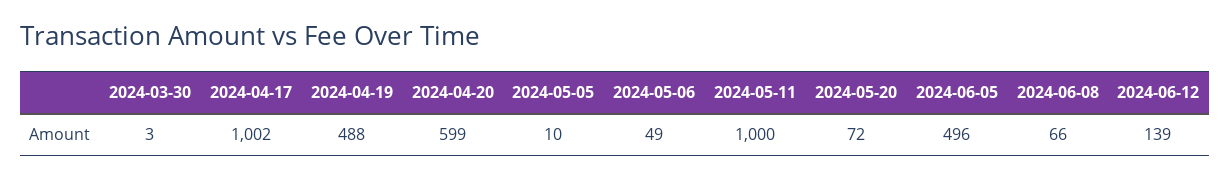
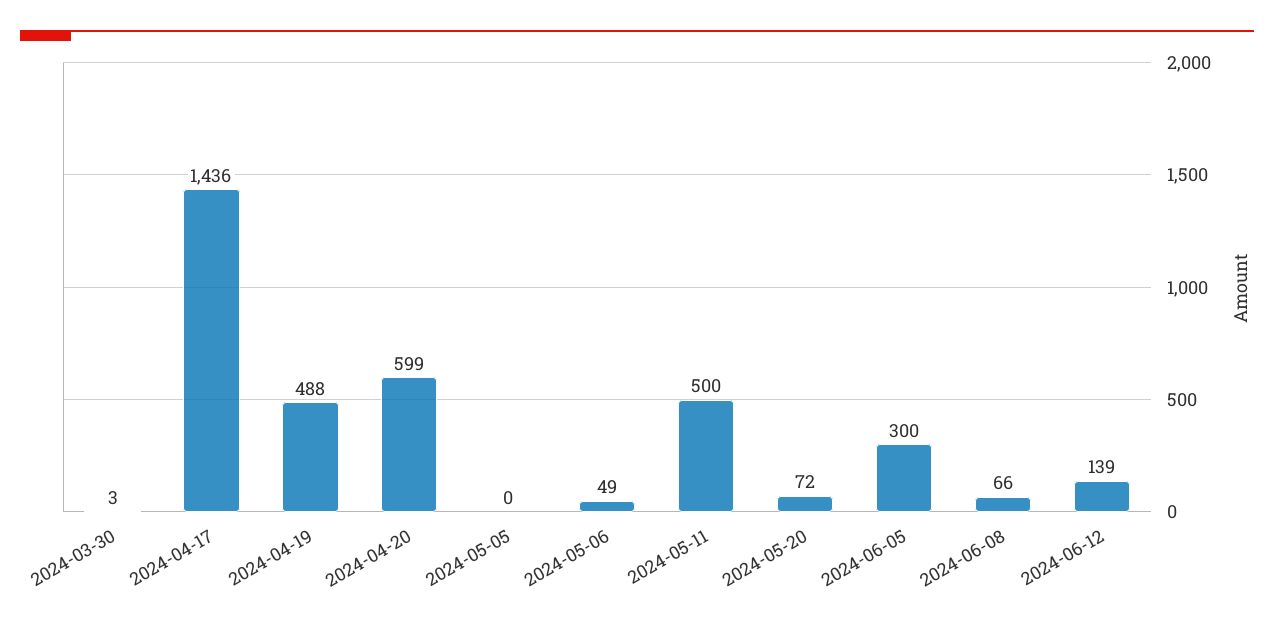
2024-04-17: 1002 -> 1436
2024-05-05: 10 -> 0
2024-05-11: 1000 -> 500
2024-06-05: 496 -> 300

